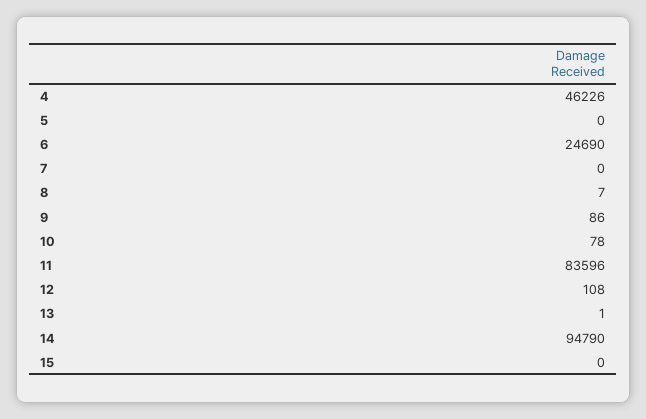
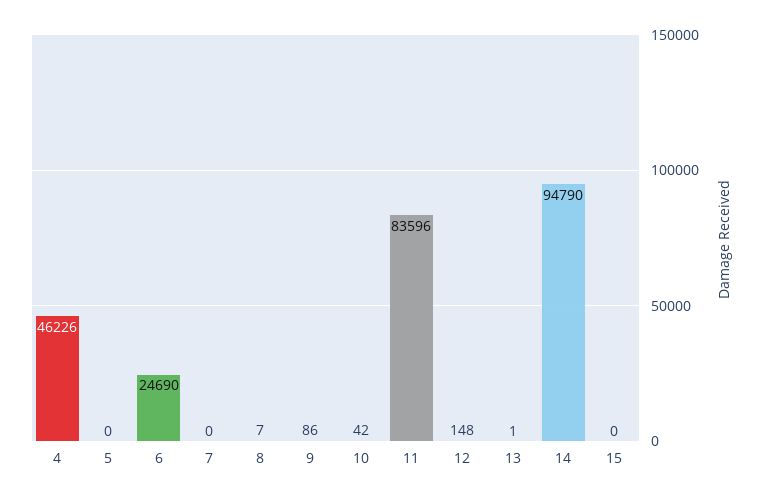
10: 78 -> 42
12: 108 -> 148

